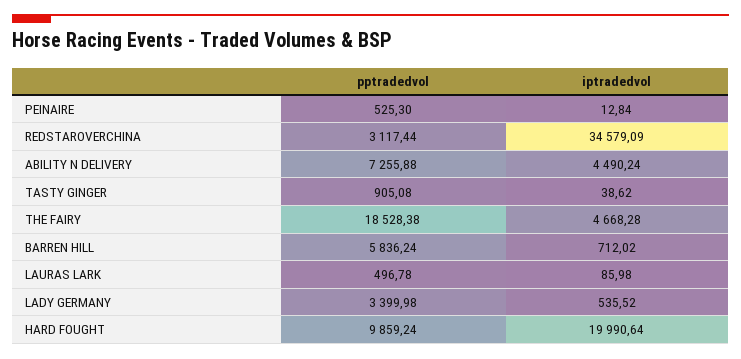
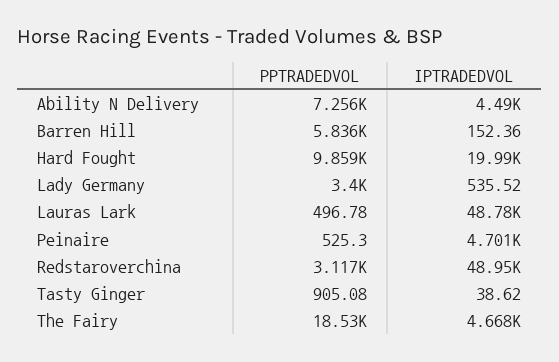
iptradedvol, PEINAIRE: 12.84 -> 4701
iptradedvol, REDSTAROVERCHINA: 34579.09 -> 48950
iptradedvol, BARREN HILL: 712.02 -> 152.36
iptradedvol, LAURAS LARK: 85.98 -> 48780

